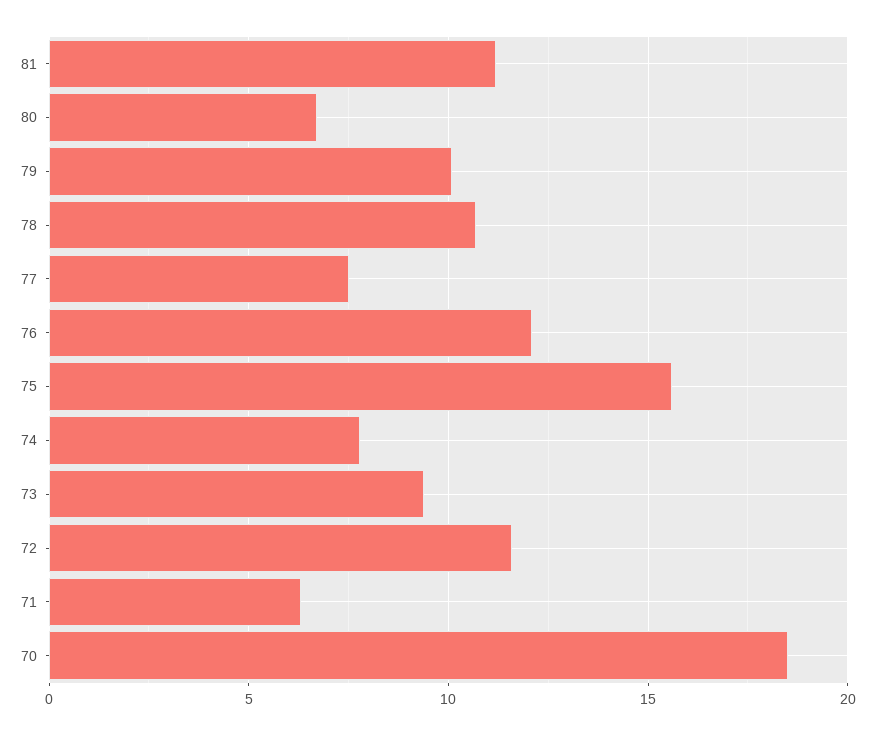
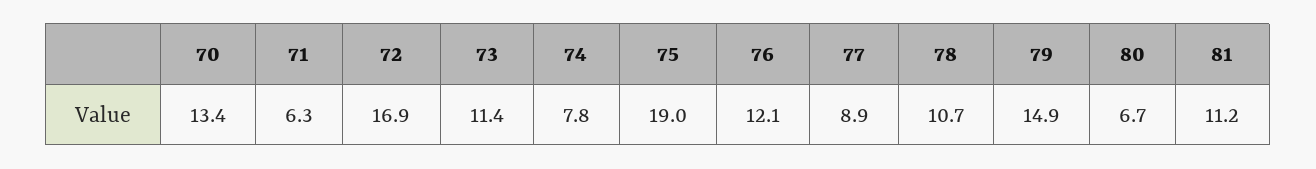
79: 10 -> 14.9
77: 7.5 -> 8.9
75: 15.5 -> 19
73: 9.5 -> 11.4
72: 11.5 -> 16.9
70: 18.5 -> 13.4

